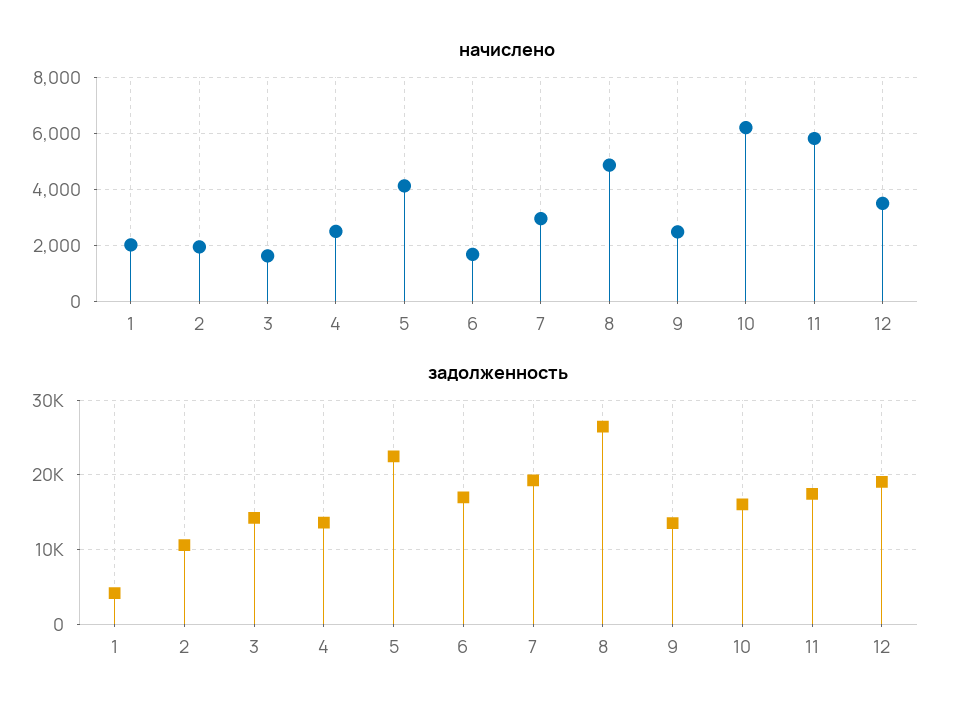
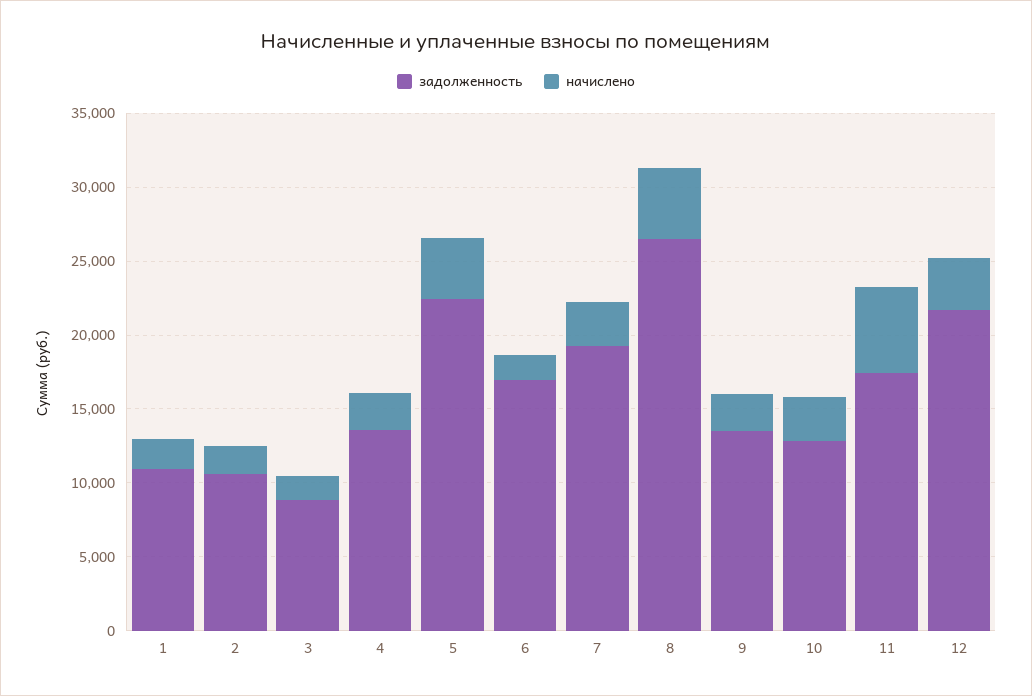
начислено, 10: 6250 -> 3000
задолженность, 1: 4000 -> 11000
задолженность, 3: 14000 -> 9000
задолженность, 10: 16000 -> 13000
задолженность, 12: 19000 -> 22000

